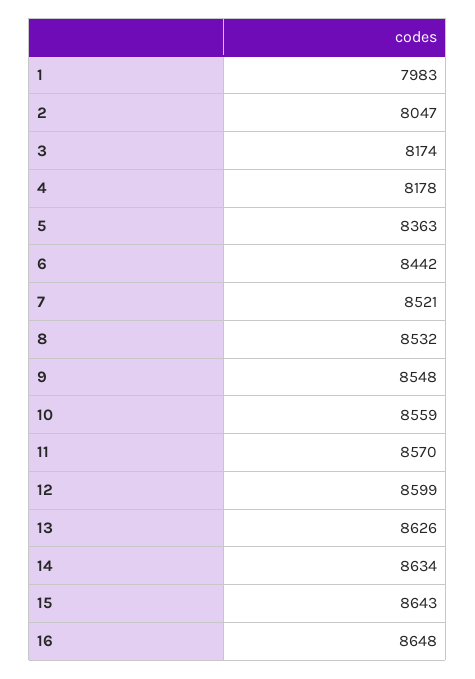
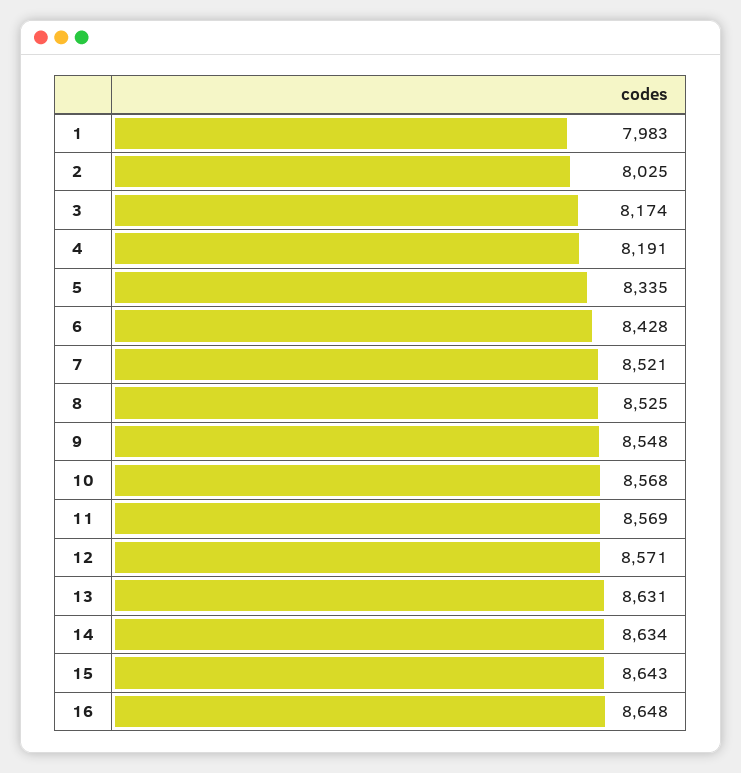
2: 8047 -> 8025
4: 8178 -> 8191
5: 8363 -> 8335
6: 8442 -> 8428
8: 8532 -> 8525
10: 8559 -> 8568
11: 8570 -> 8569
12: 8599 -> 8571
13: 8626 -> 8631

